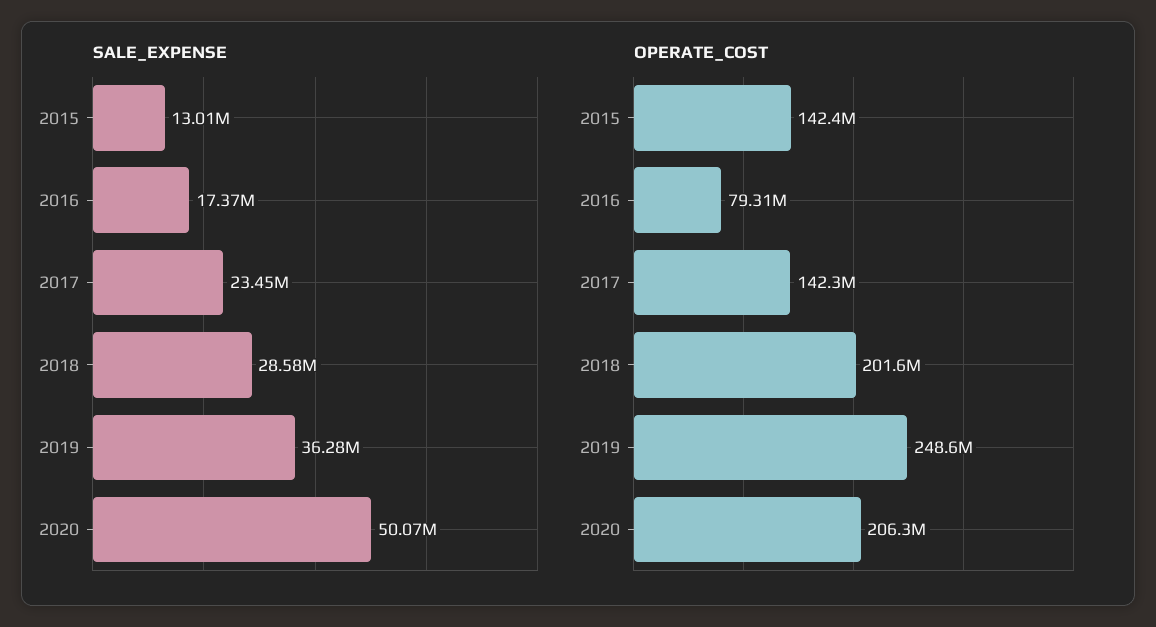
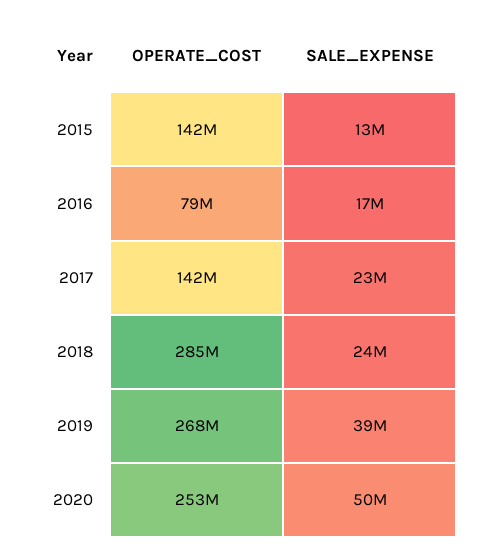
SALE_EXPENSE, 2018: 28580000 -> 24000000
SALE_EXPENSE, 2019: 36280000 -> 39000000
OPERATE_COST, 2018: 201600000 -> 285000000
OPERATE_COST, 2019: 248600000 -> 268000000
OPERATE_COST, 2020: 206300000 -> 253000000

